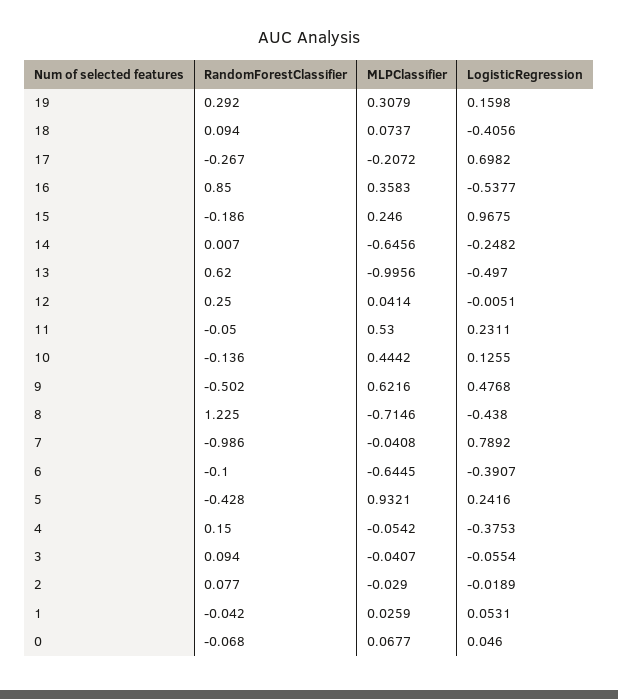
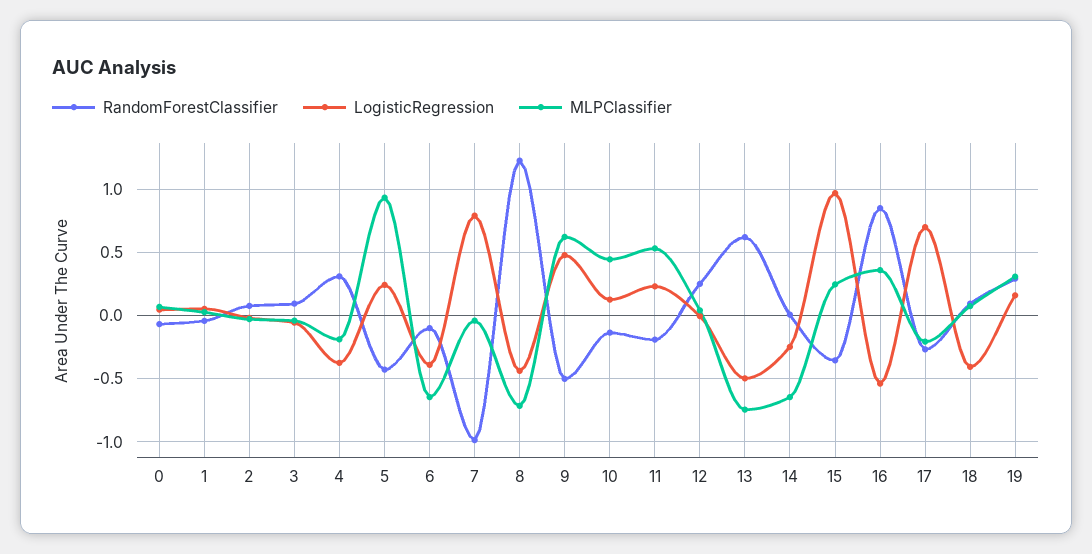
RandomForestClassifier, 15: -0.186 -> -0.35
MLPClassifier, 13: -0.9956 -> -0.75
RandomForestClassifier, 11: -0.05 -> -0.2
RandomForestClassifier, 4: 0.15 -> 0.3
MLPClassifier, 4: -0.0542 -> -0.2

